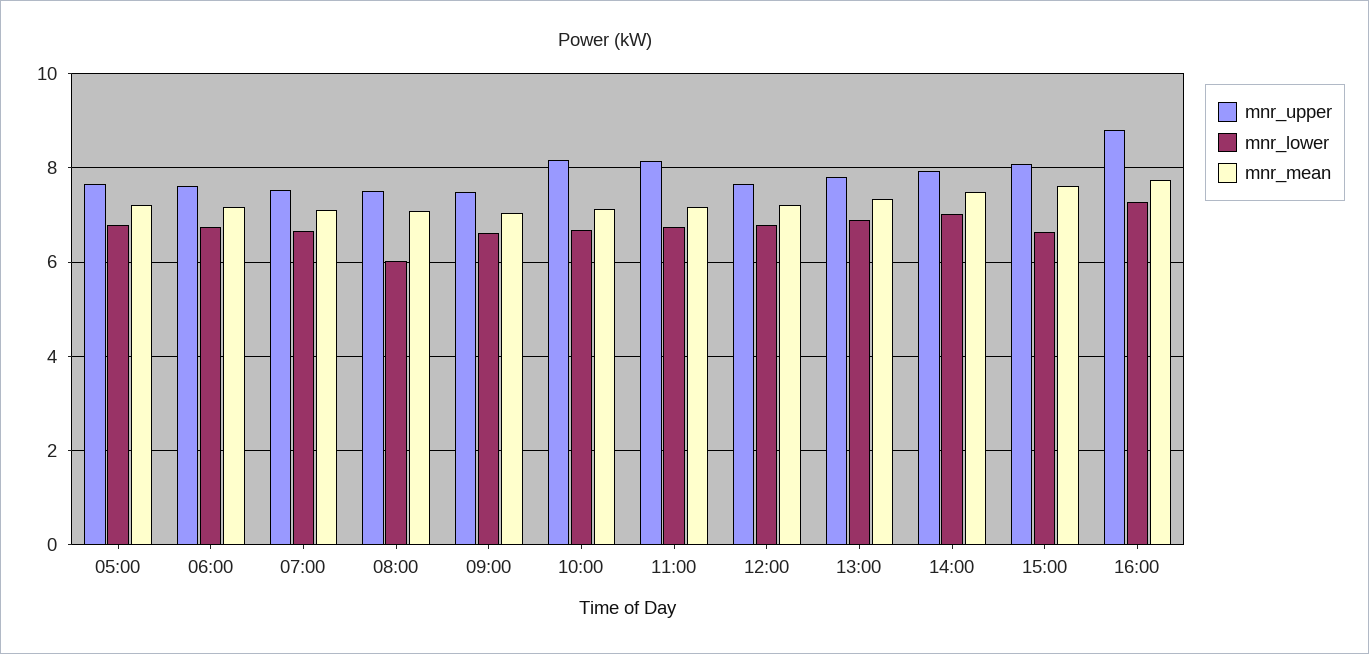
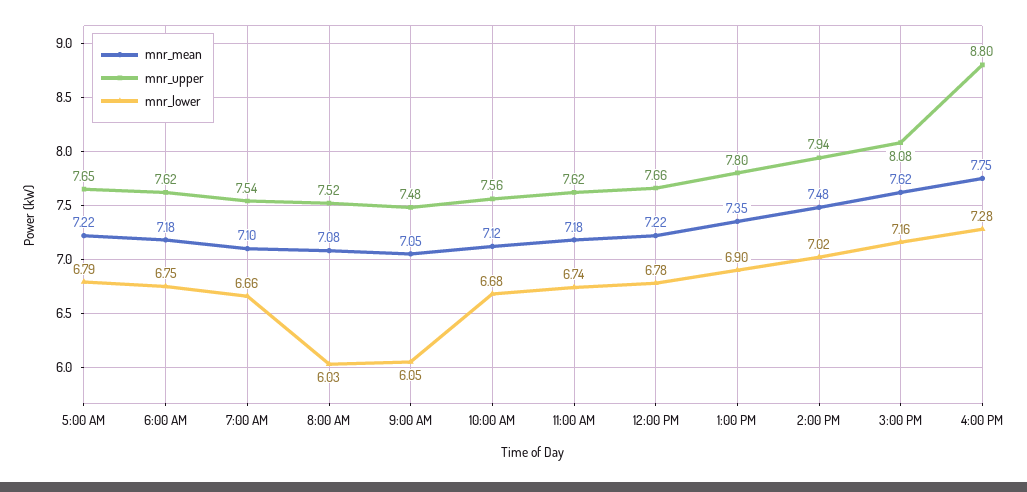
mnr_lower, 09:00: 6.6 -> 6.05
mnr_upper, 10:00: 8.2 -> 7.56
mnr_upper, 11:00: 8.2 -> 7.62
mnr_lower, 15:00: 6.6 -> 7.16

